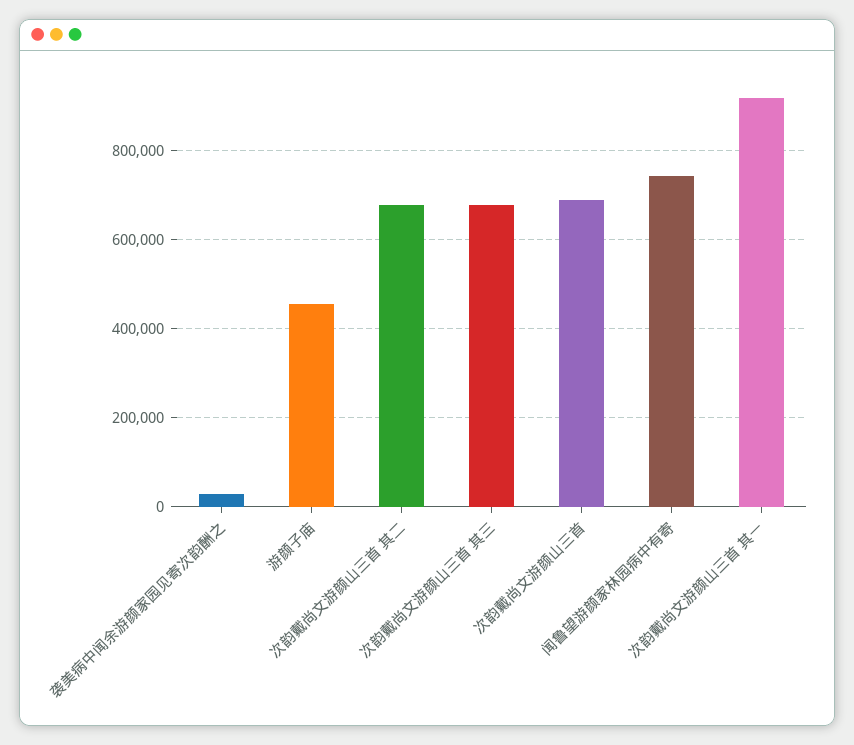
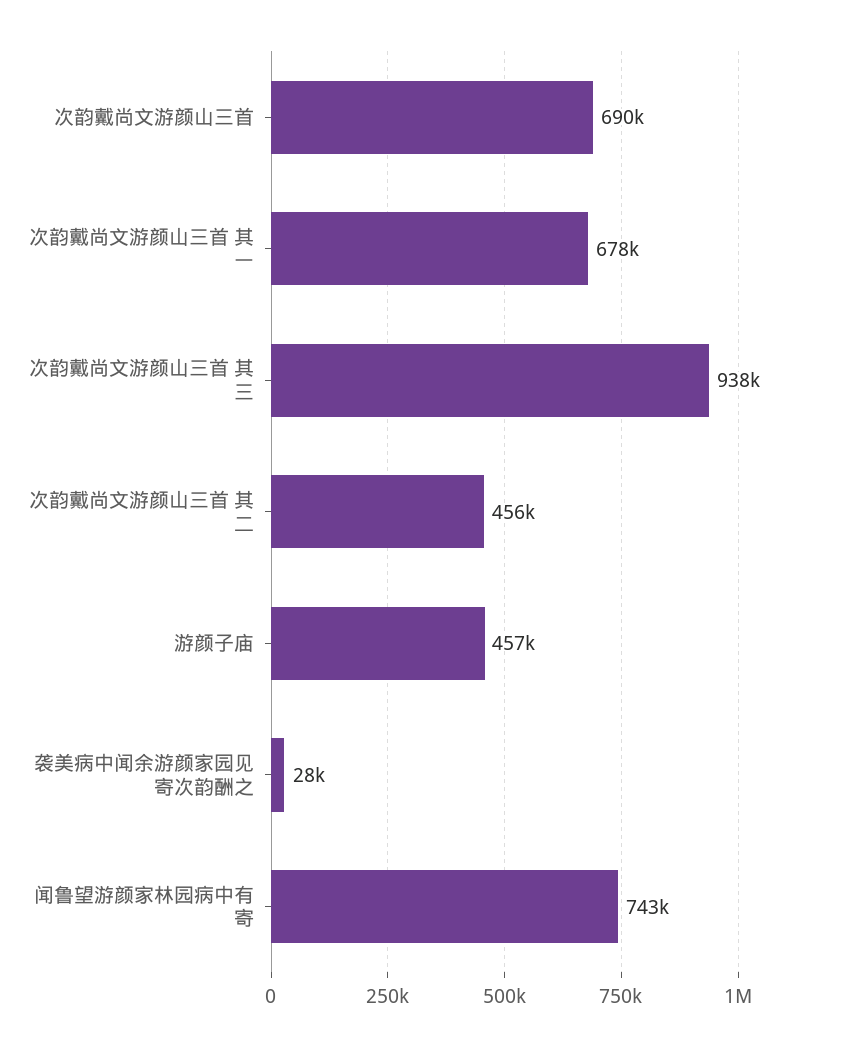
次韵戴尚文游颜山三首 其二: 680000 -> 456000
次韵戴尚文游颜山三首 其三: 680000 -> 938000
次韵戴尚文游颜山三首 其一: 920000 -> 678000

